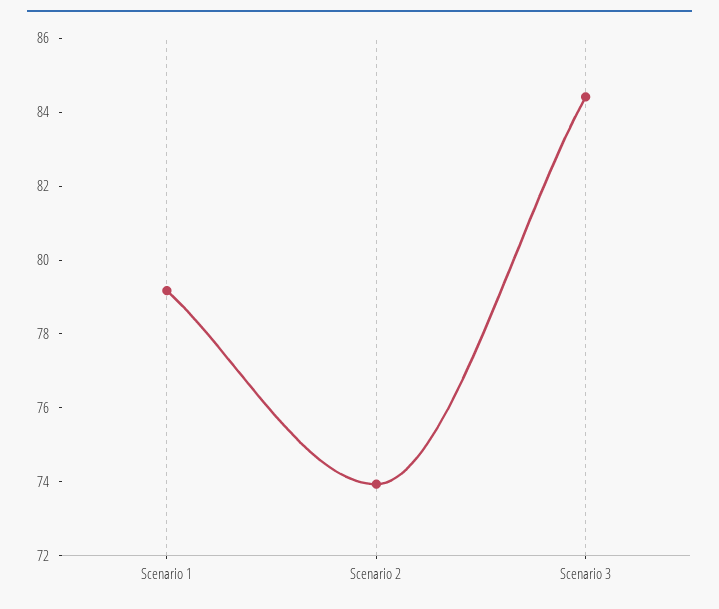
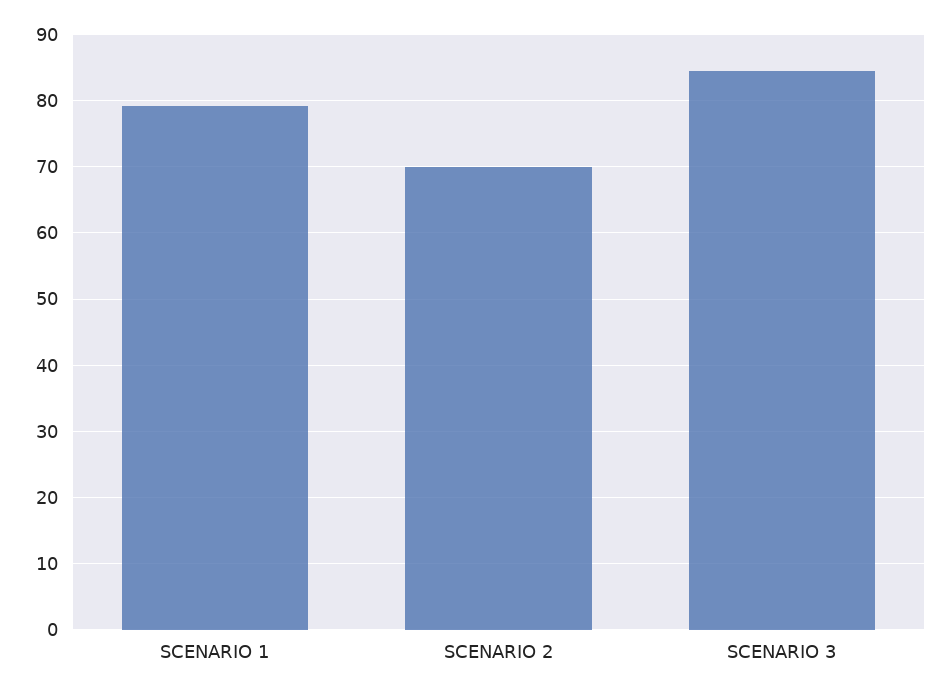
Scenario 2: 74 -> 70

